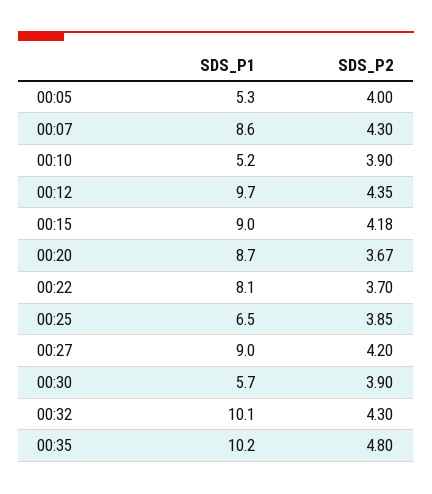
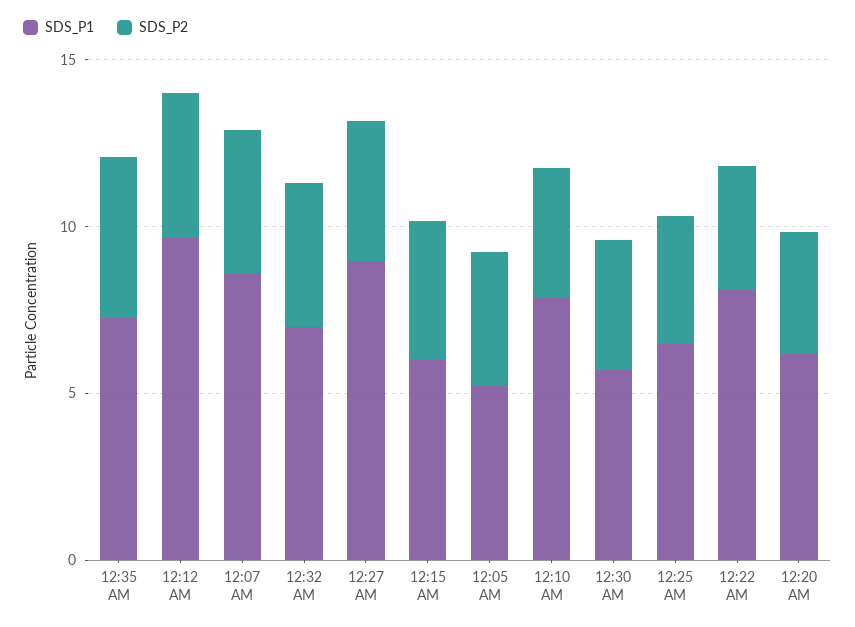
SDS_P1, 00:10: 5.2 -> 8
SDS_P1, 00:15: 9 -> 6
SDS_P1, 00:20: 8.7 -> 6
SDS_P1, 00:32: 10.1 -> 7
SDS_P1, 00:35: 10.2 -> 7

